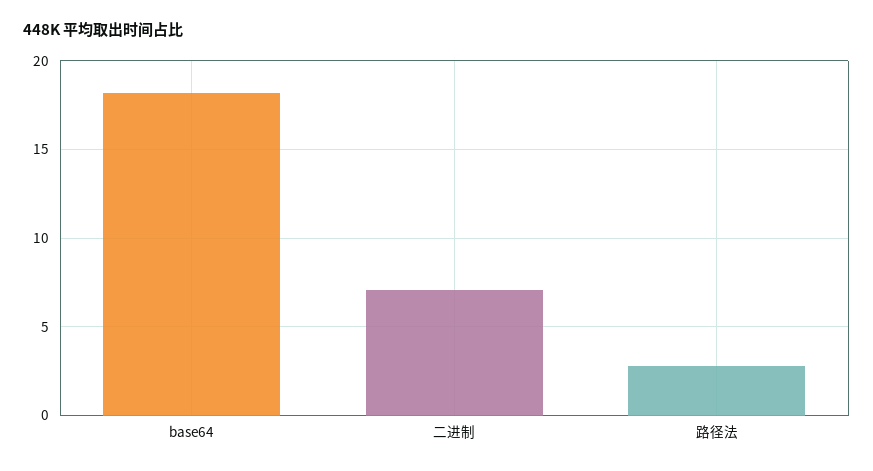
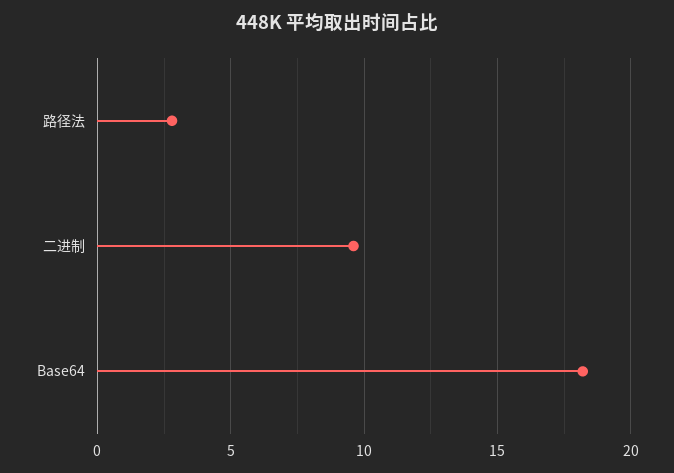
二进制: 7 -> 9.5

